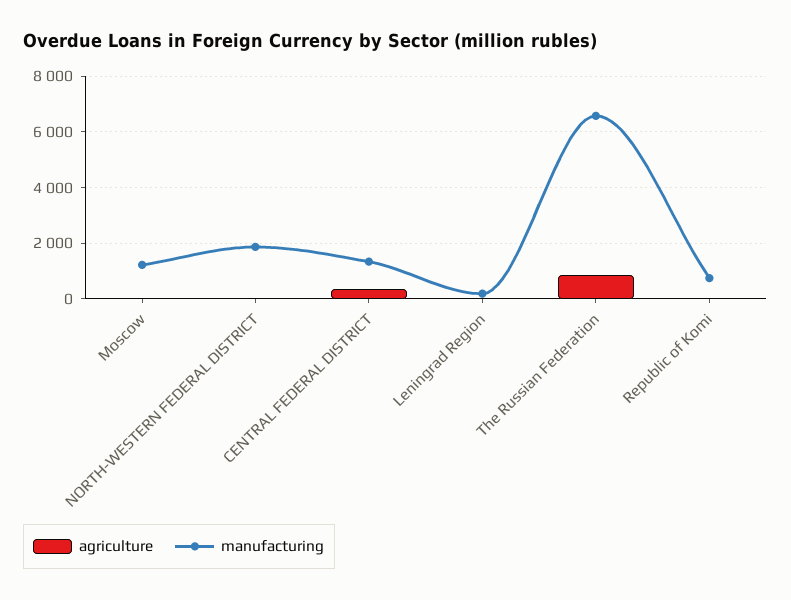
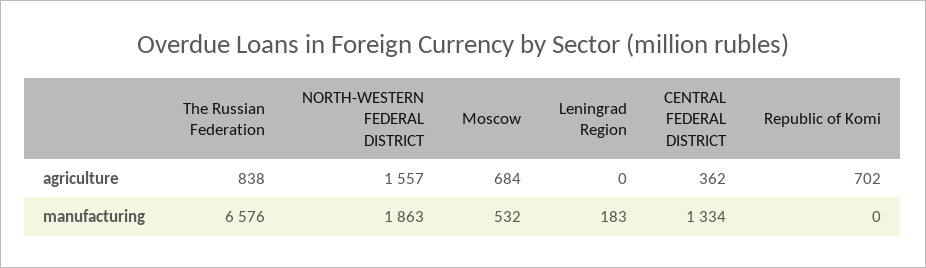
agriculture, Moscow: 0 -> 684
manufacturing, Moscow: 1250 -> 532
agriculture, NORTH-WESTERN FEDERAL DISTRICT: 0 -> 1557
agriculture, Republic of Komi: 0 -> 702
manufacturing, Republic of Komi: 750 -> 0

